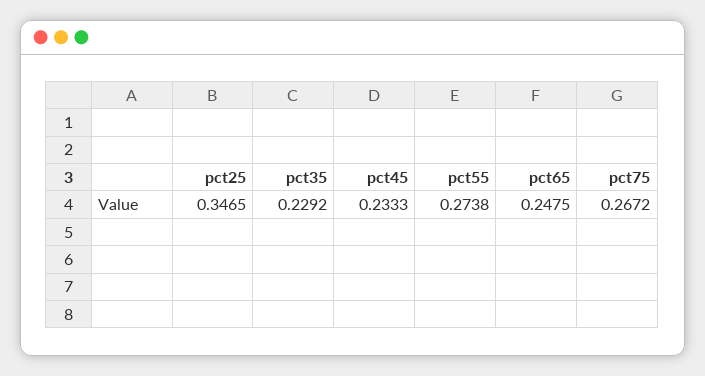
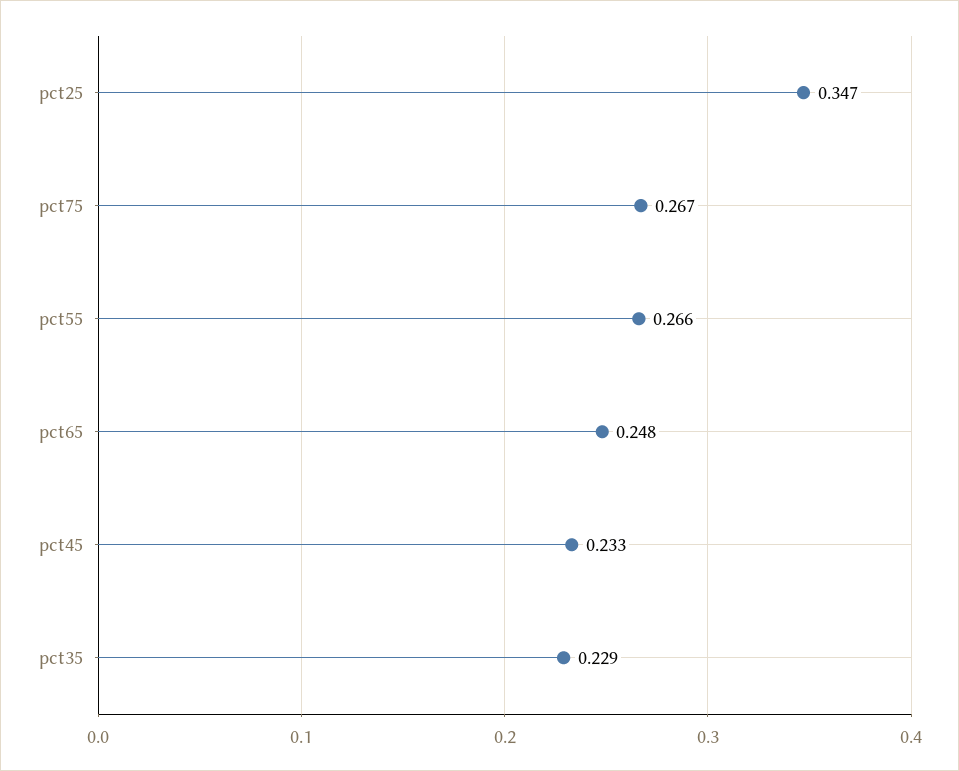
pct55: 0.2738 -> 0.266

